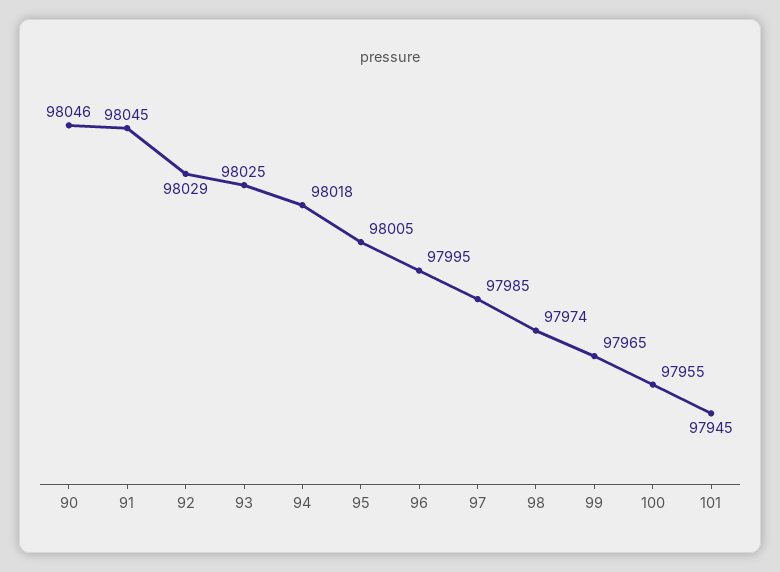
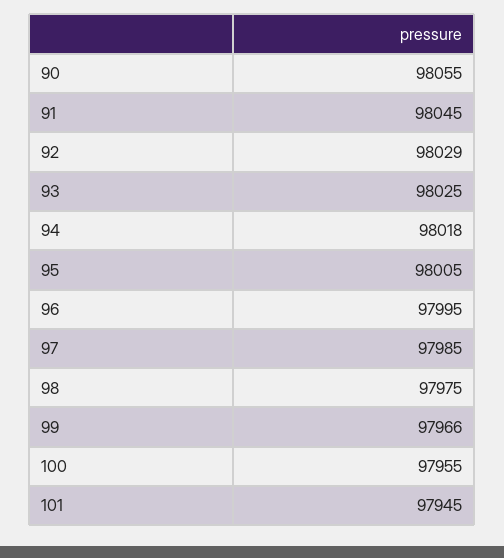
90: 98046 -> 98055
98: 97974 -> 97975
99: 97965 -> 97966

